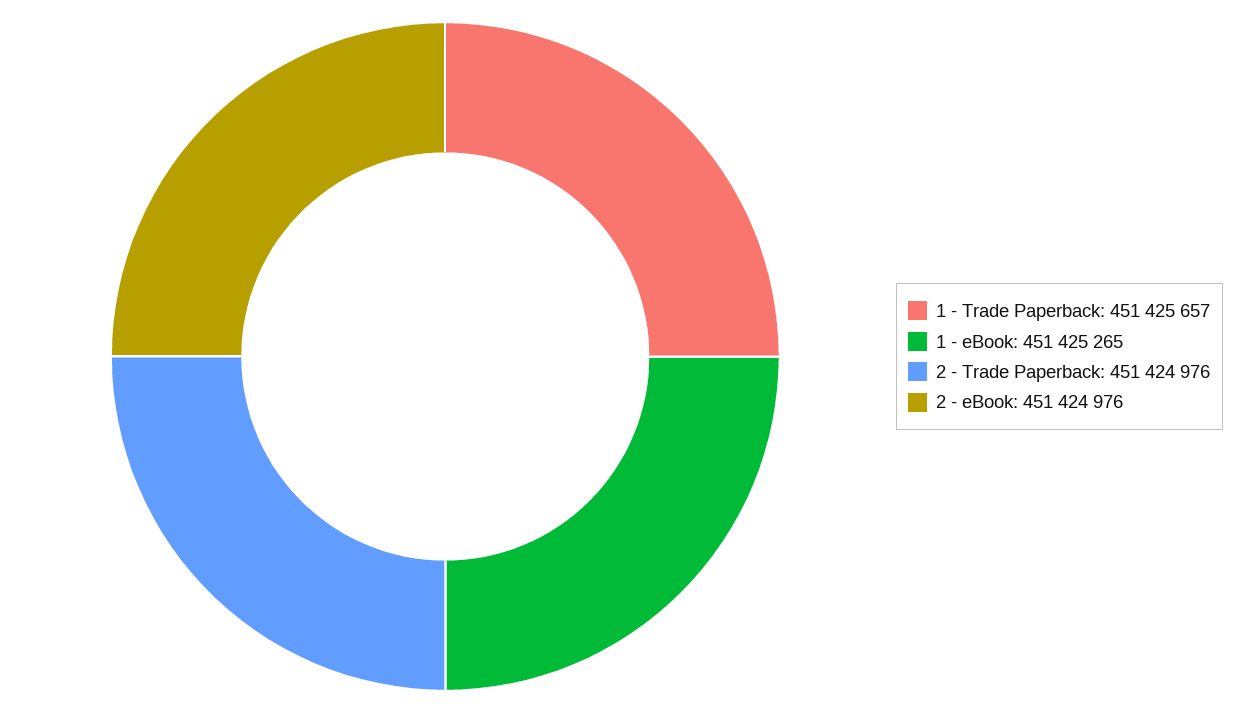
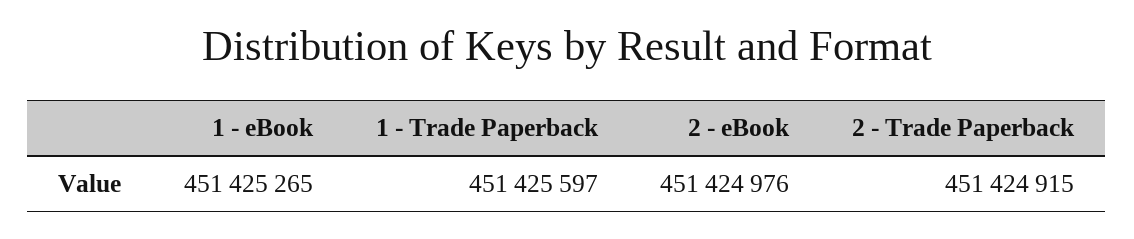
1 - Trade Paperback: 451425657 -> 451425597
2 - Trade Paperback: 451424976 -> 451424915

